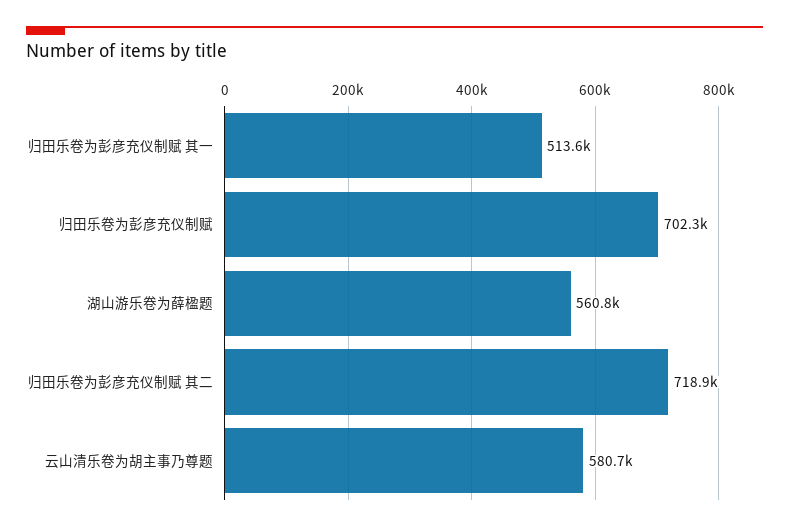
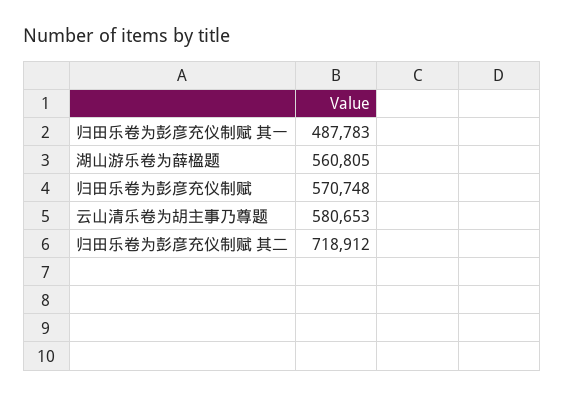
归田乐卷为彭彦充仪制赋 其一: 513600 -> 487783
归田乐卷为彭彦充仪制赋: 702300 -> 570748

